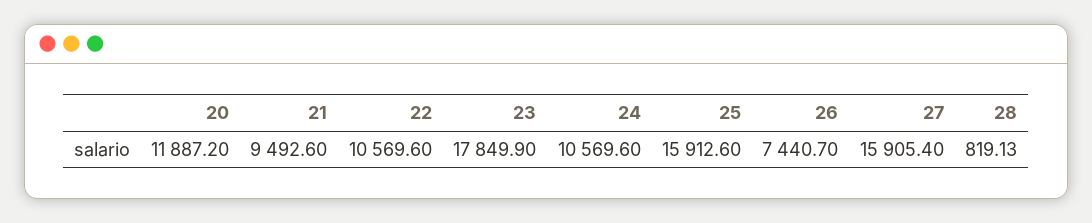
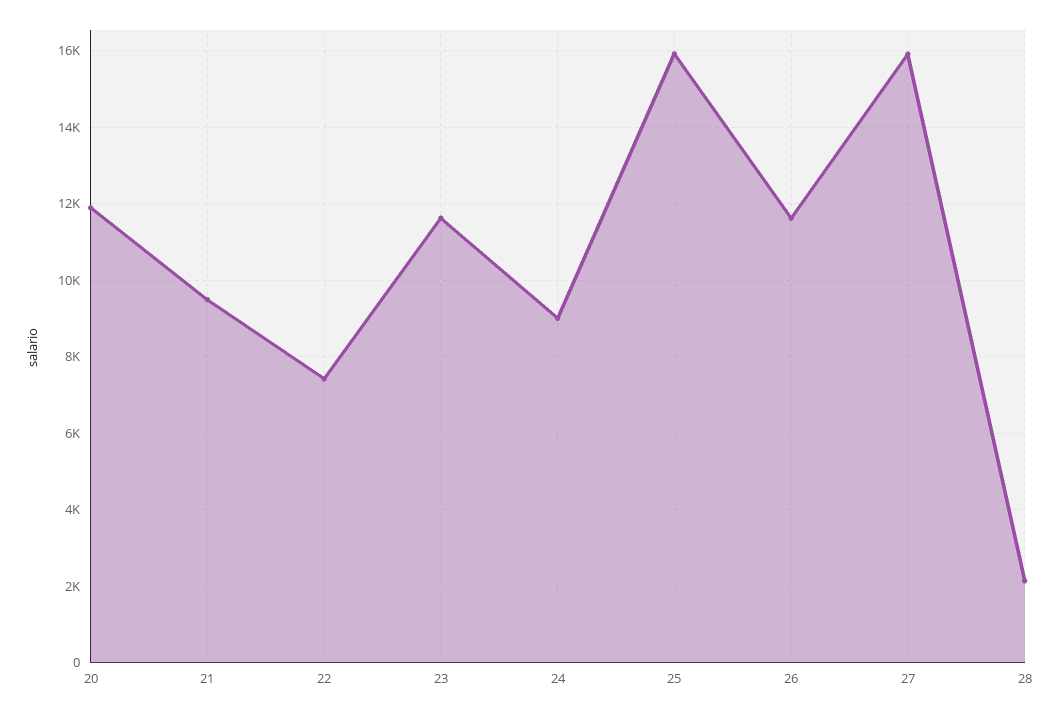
22: 10569.6 -> 7400
23: 17849.9 -> 11600
24: 10569.6 -> 9000
26: 7440.7 -> 11600
28: 819.13 -> 2200

